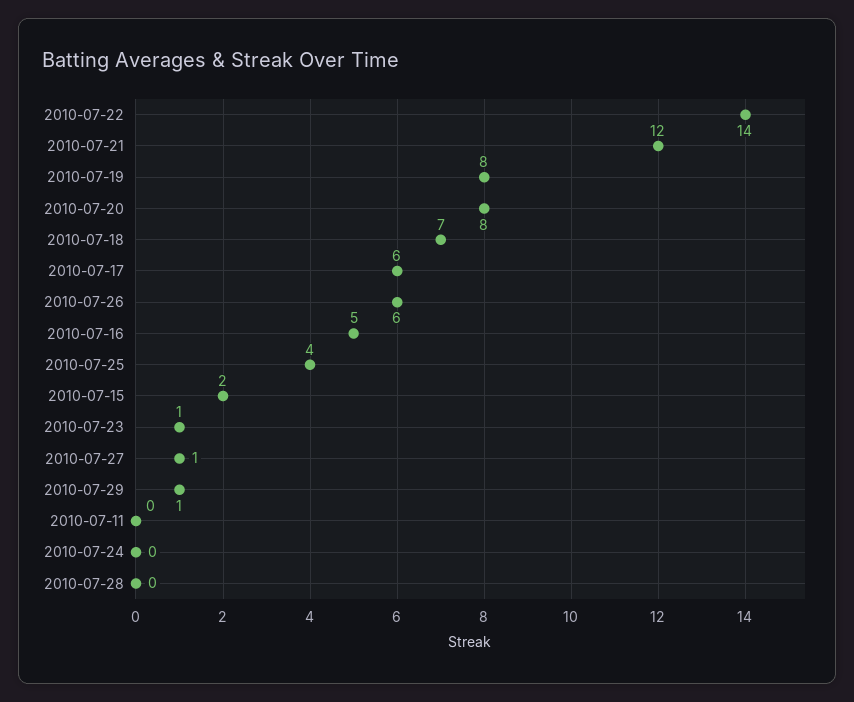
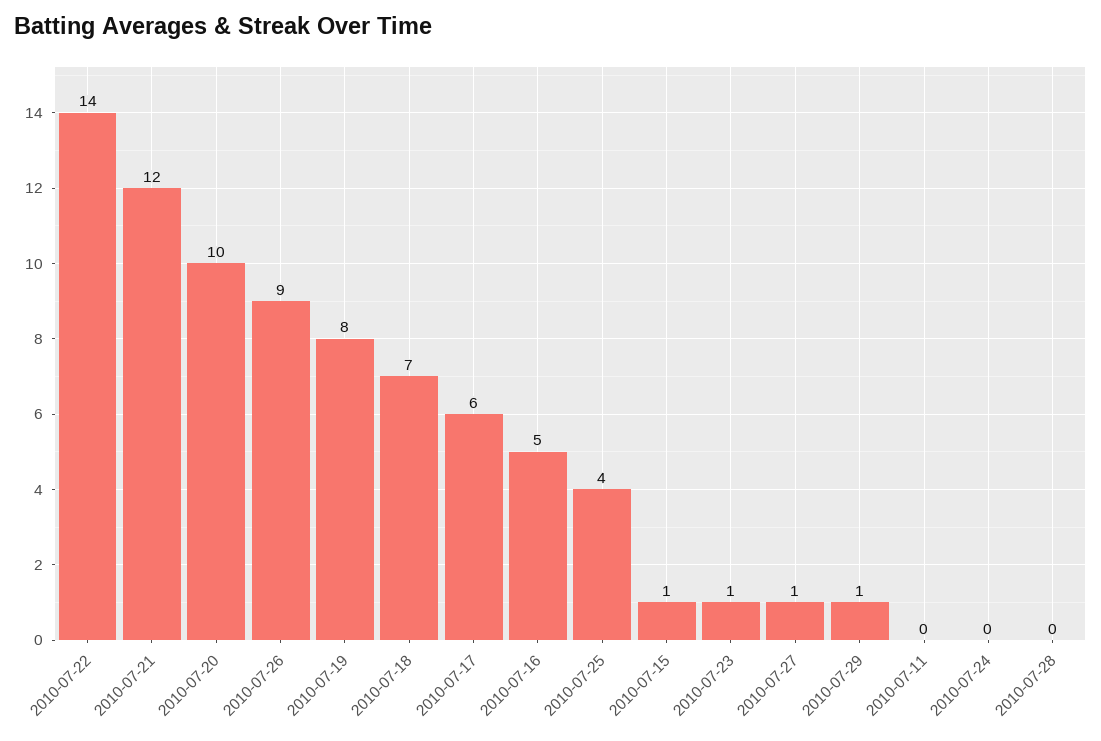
2010-07-20: 8 -> 10
2010-07-26: 6 -> 9
2010-07-15: 2 -> 1

